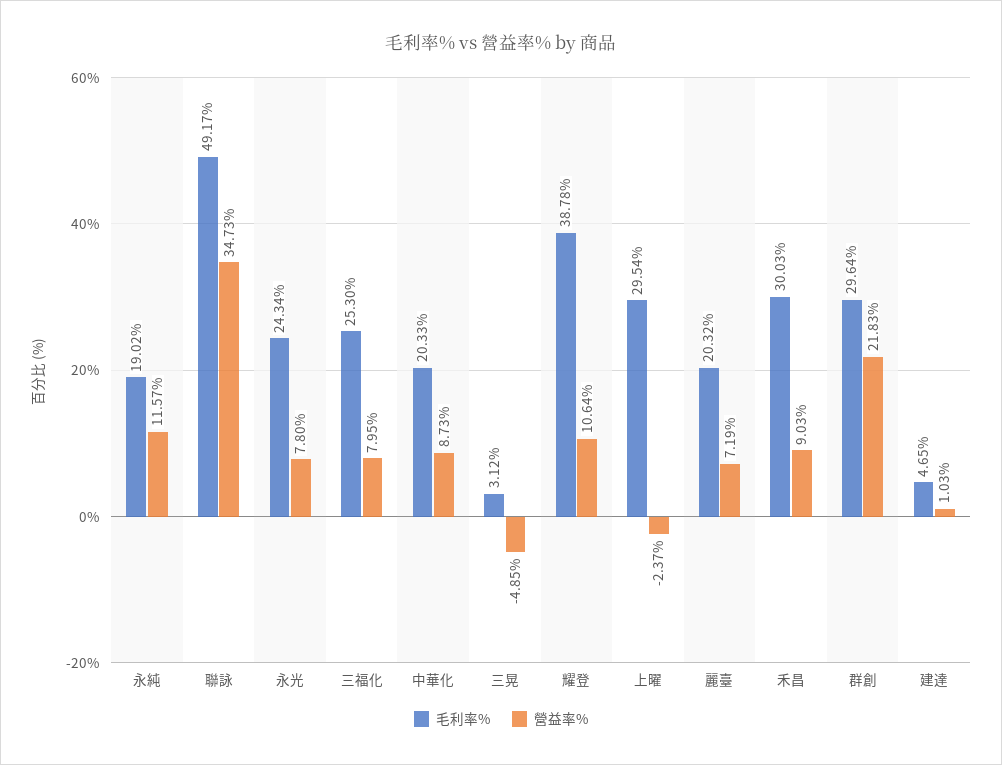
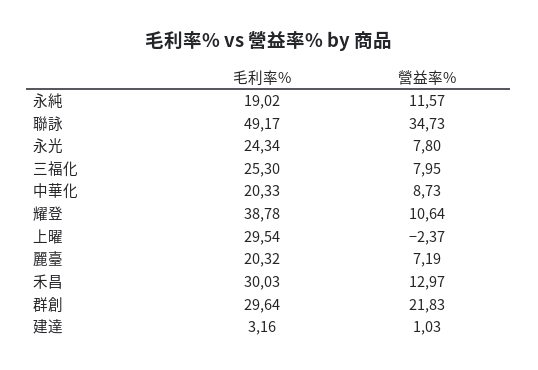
毛利率%, 三晃: 3.12 -> none
營益率%, 三晃: -4.85 -> none
營益率%, 禾昌: 9.03 -> 12.97
毛利率%, 建達: 4.65 -> 3.16

